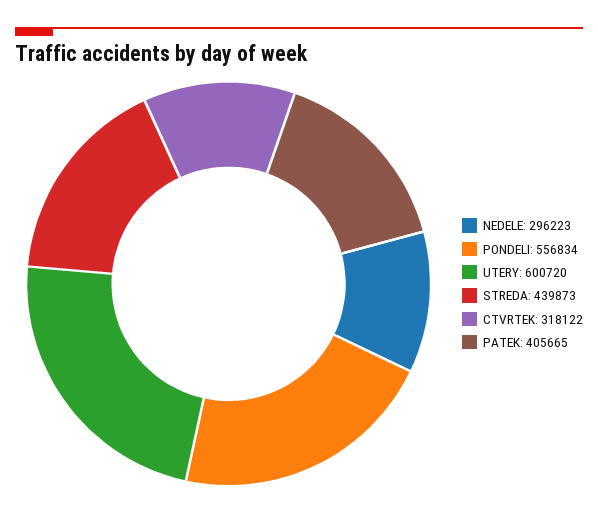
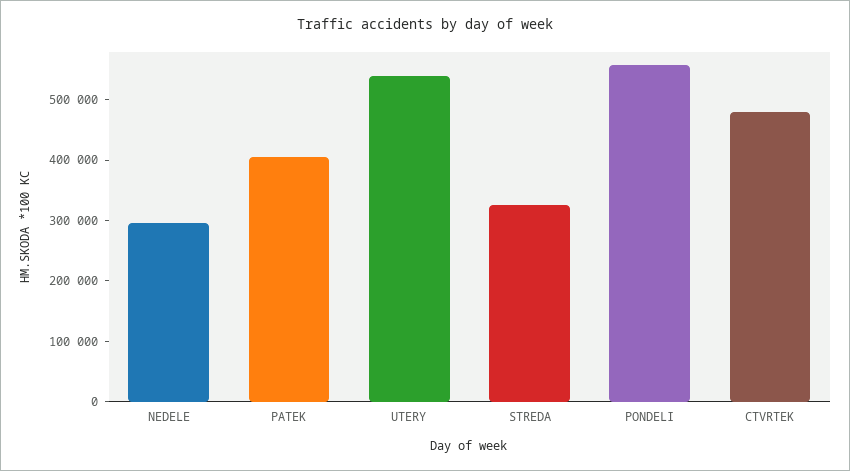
UTERY: 600720 -> 540000
STREDA: 439873 -> 320000
CTVRTEK: 318122 -> 480000

